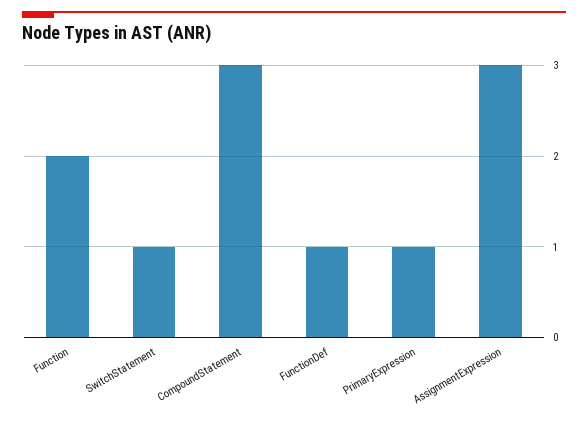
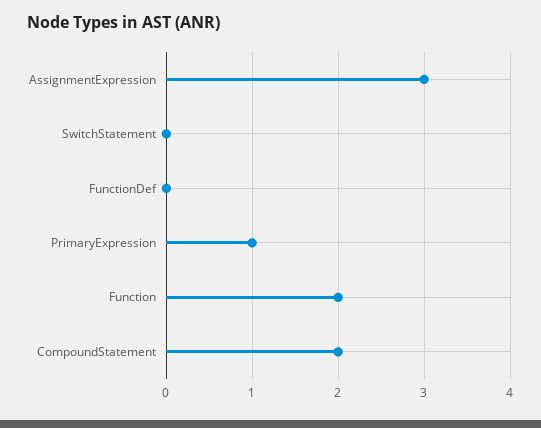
SwitchStatement: 1 -> 0
CompoundStatement: 3 -> 2
FunctionDef: 1 -> 0

